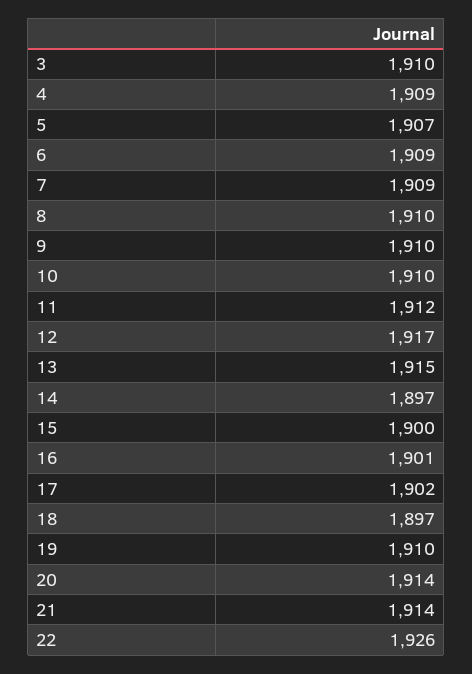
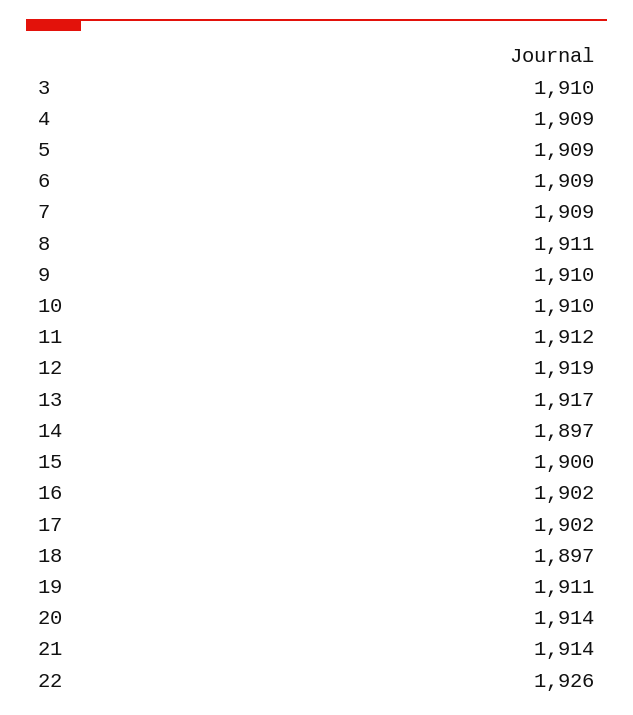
5: 1907 -> 1909
8: 1910 -> 1911
12: 1917 -> 1919
13: 1915 -> 1917
16: 1901 -> 1902
19: 1910 -> 1911

